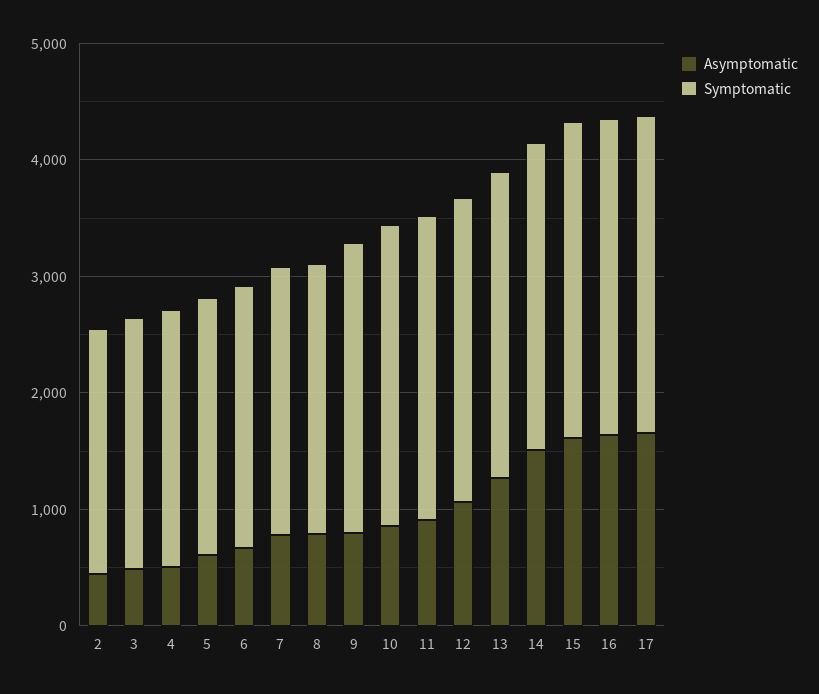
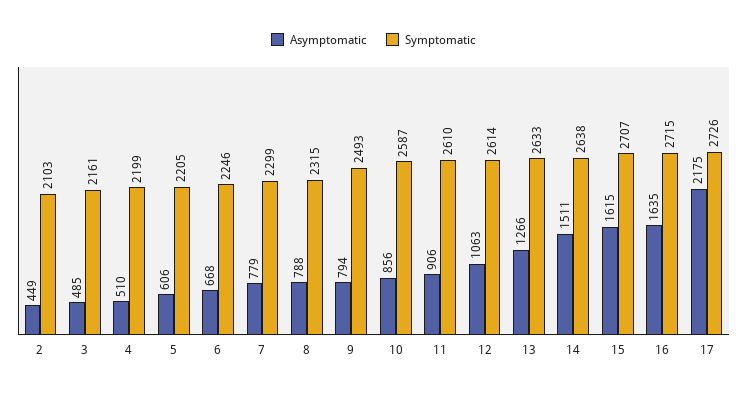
Asymptomatic, 17: 1600 -> 2175

